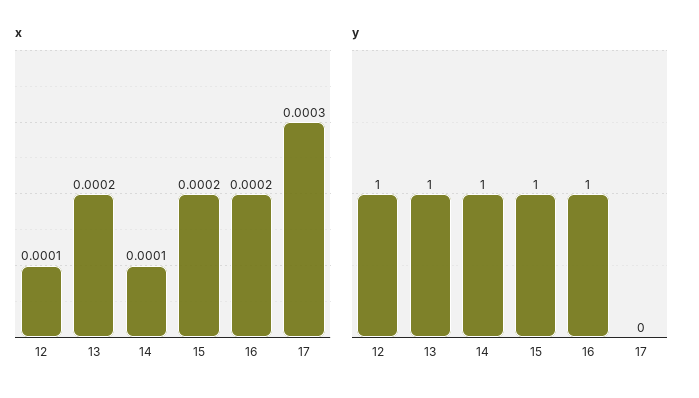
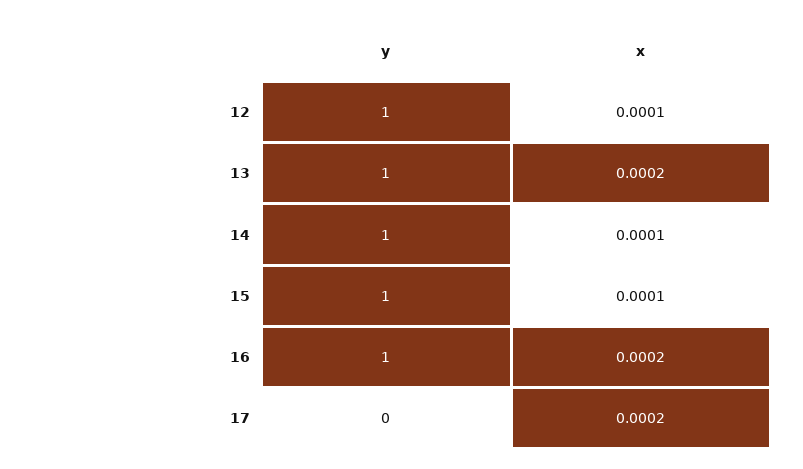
x, 15: 0.0002 -> 0.0001
x, 17: 0.0003 -> 0.0002

